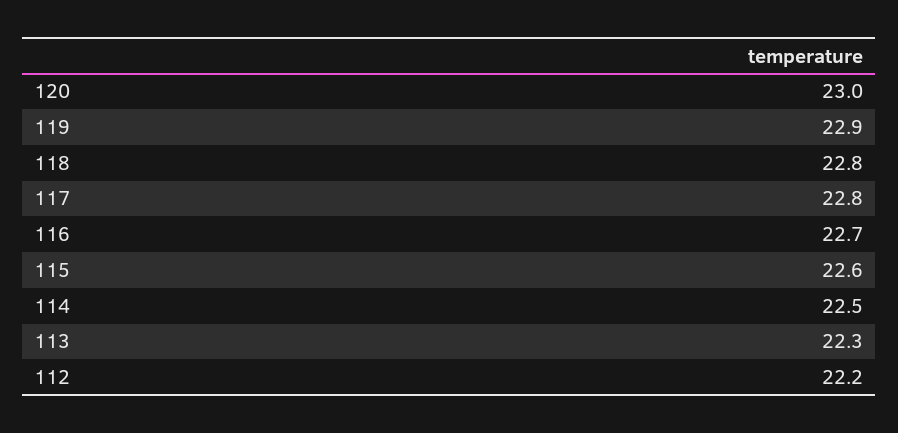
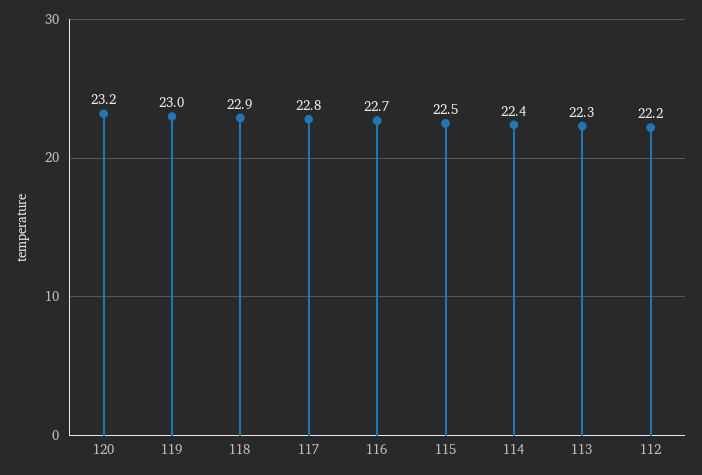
120: 23 -> 23.2
119: 22.9 -> 23
118: 22.8 -> 22.9
115: 22.6 -> 22.5
114: 22.5 -> 22.4

